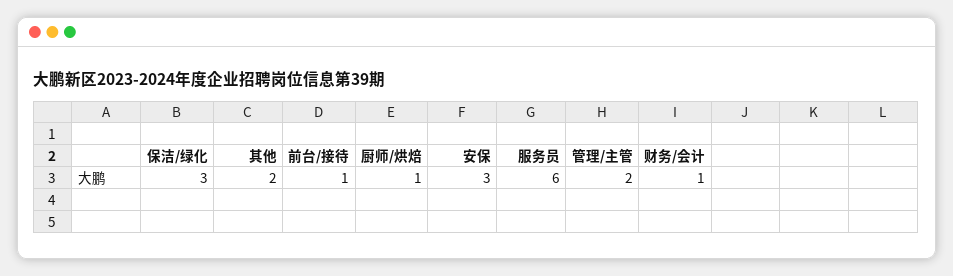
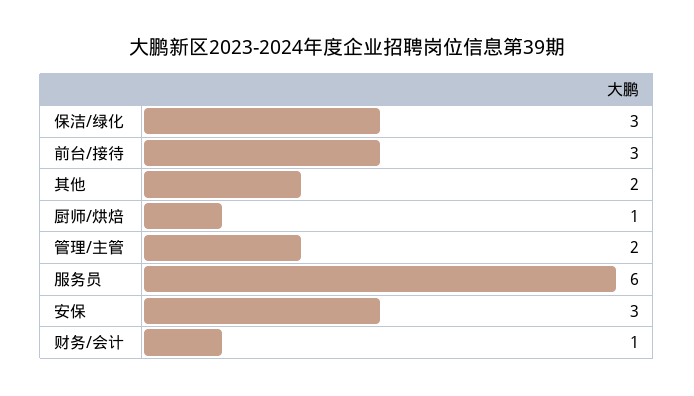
前台/接待: 1 -> 3

